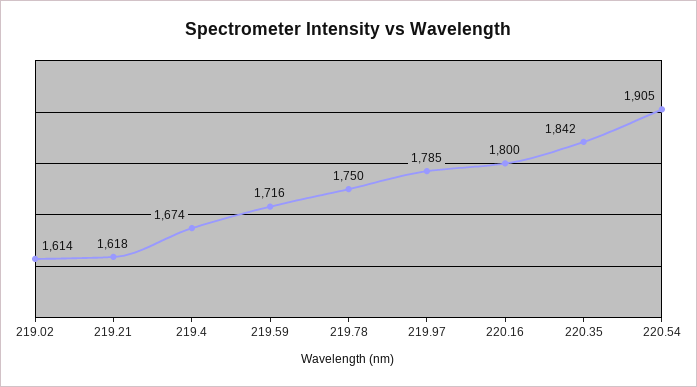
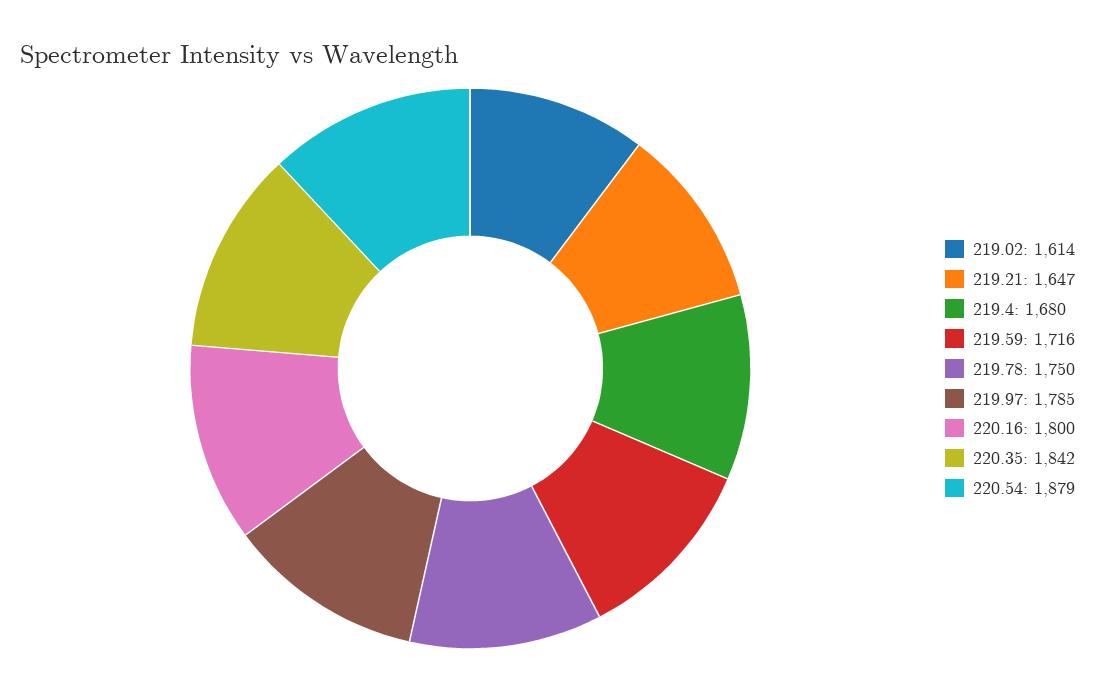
219.21: 1618 -> 1647
219.4: 1674 -> 1680
220.54: 1905 -> 1879

